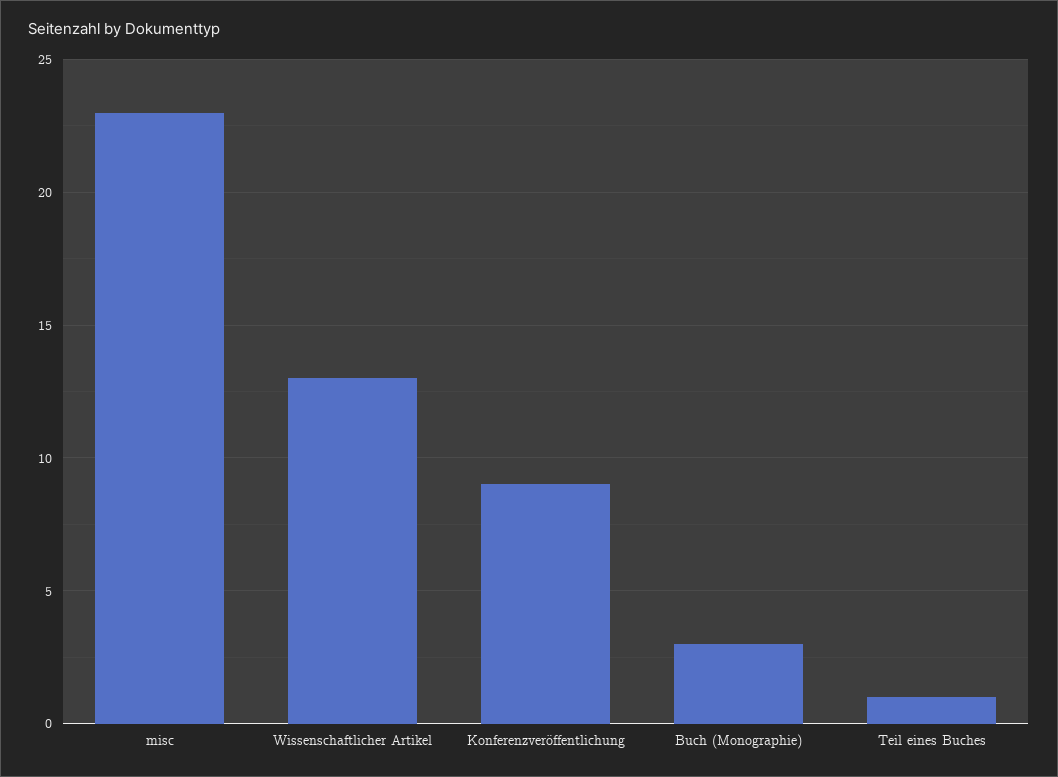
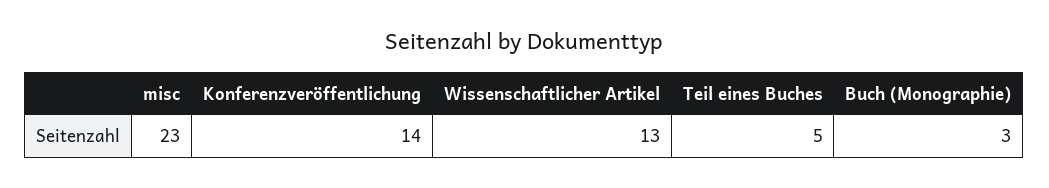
Konferenzveröffentlichung: 9 -> 14
Teil eines Buches: 1 -> 5

